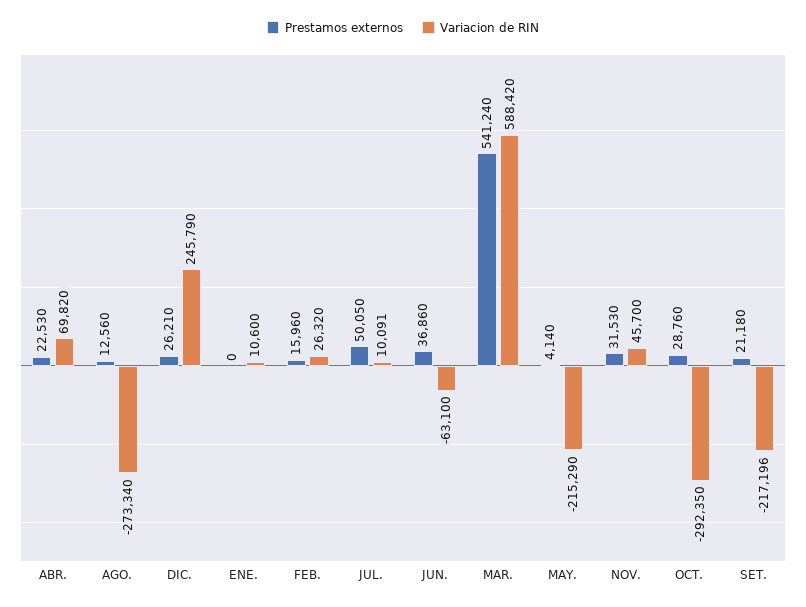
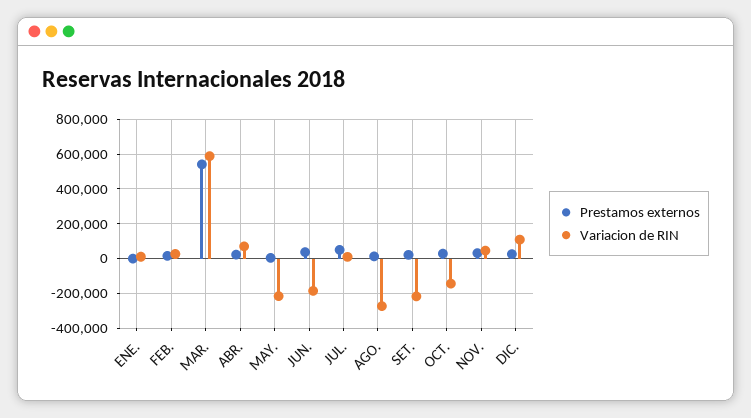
Variacion de RIN, DIC.: 245790 -> 100000
Variacion de RIN, JUN.: -63100 -> -200000
Variacion de RIN, OCT.: -292350 -> -150000

